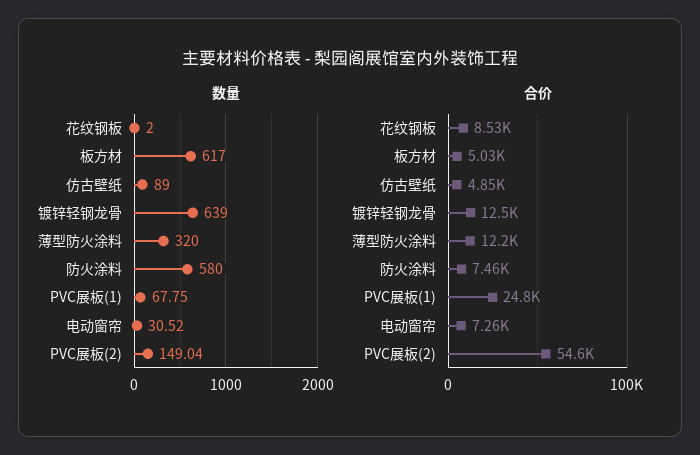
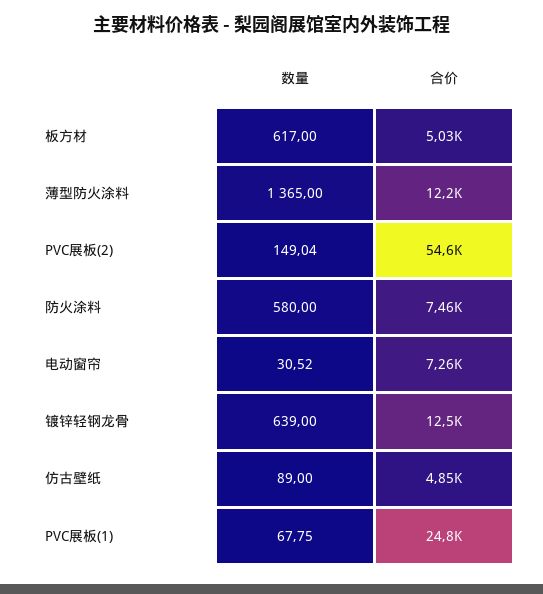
数量, 花纹钢板: 2 -> none
数量, 薄型防火涂料: 320 -> 1365
合价, 花纹钢板: 8530 -> none

